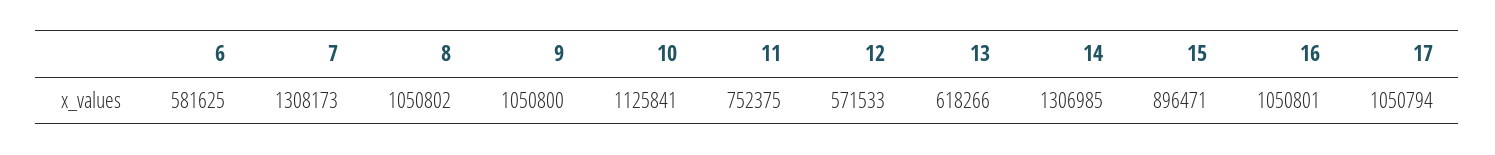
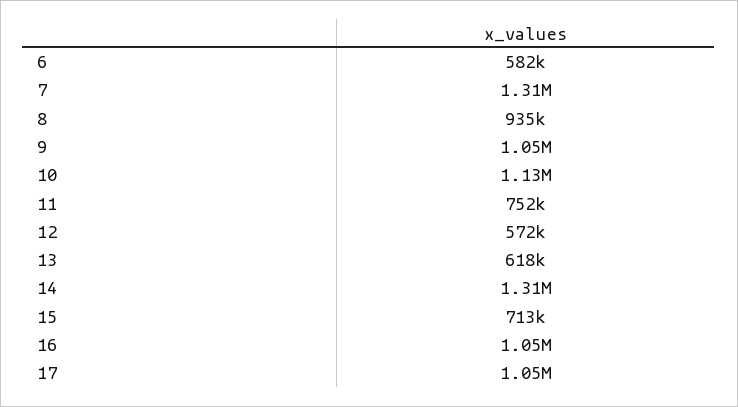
8: 1050802 -> 935000
15: 896471 -> 713000

